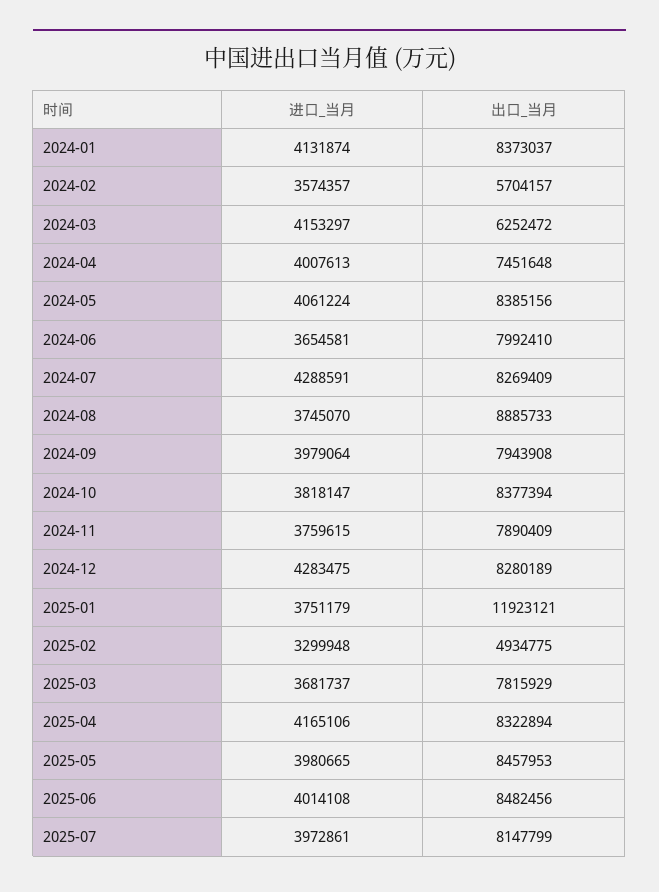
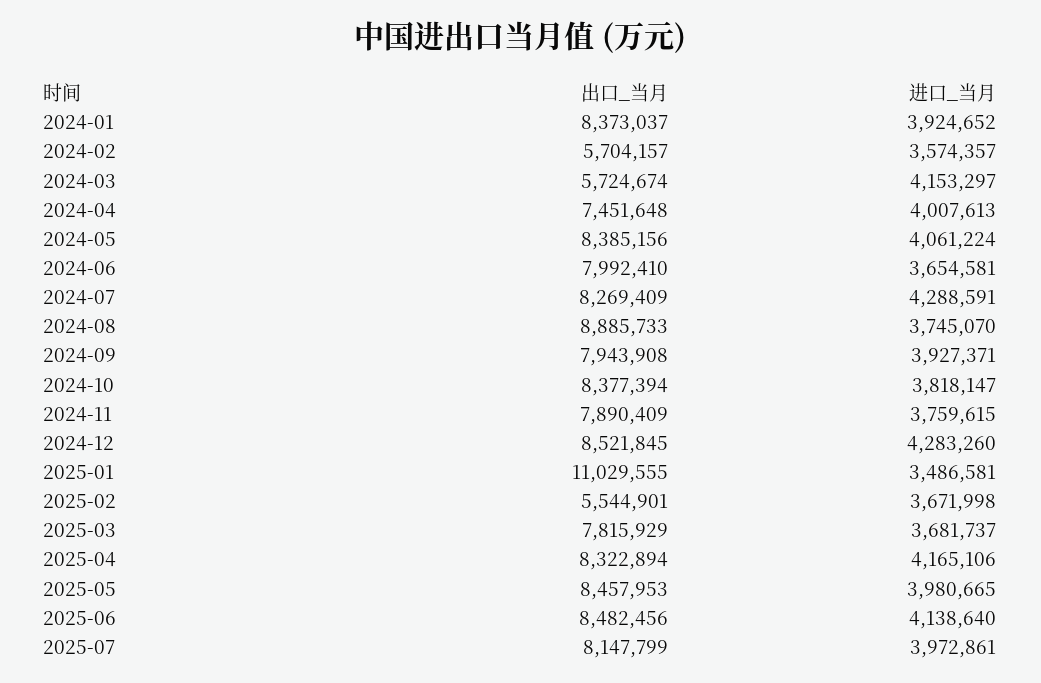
进口_当月, 2024-01: 4131874 -> 3924652
出口_当月, 2024-03: 6252472 -> 5724674
进口_当月, 2024-09: 3979064 -> 3927371
进口_当月, 2024-12: 4283475 -> 4283260
出口_当月, 2024-12: 8280189 -> 8521845
进口_当月, 2025-01: 3751179 -> 3486581
出口_当月, 2025-01: 11923121 -> 11029555
进口_当月, 2025-02: 3299948 -> 3671998
出口_当月, 2025-02: 4934775 -> 5544901
进口_当月, 2025-06: 4014108 -> 4138640

